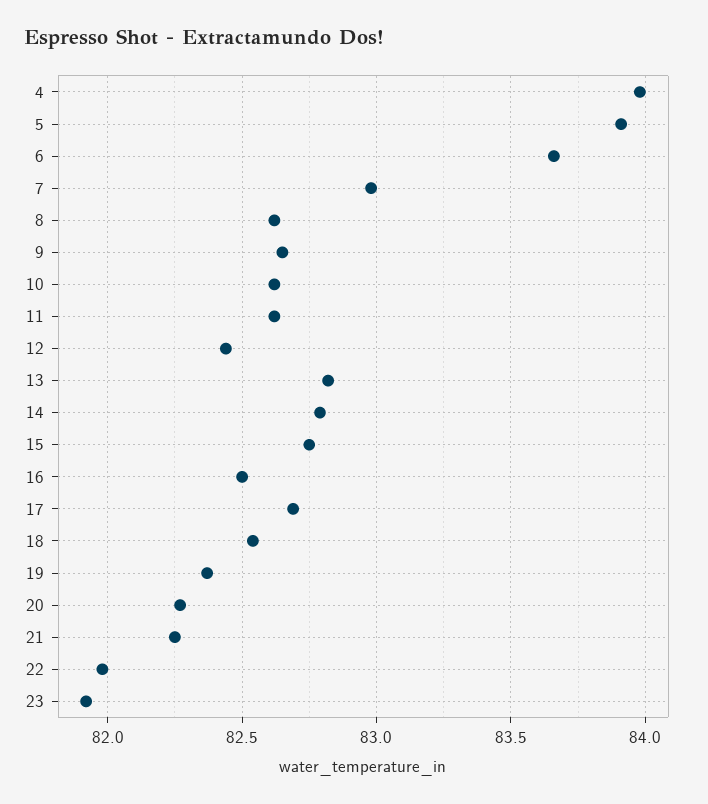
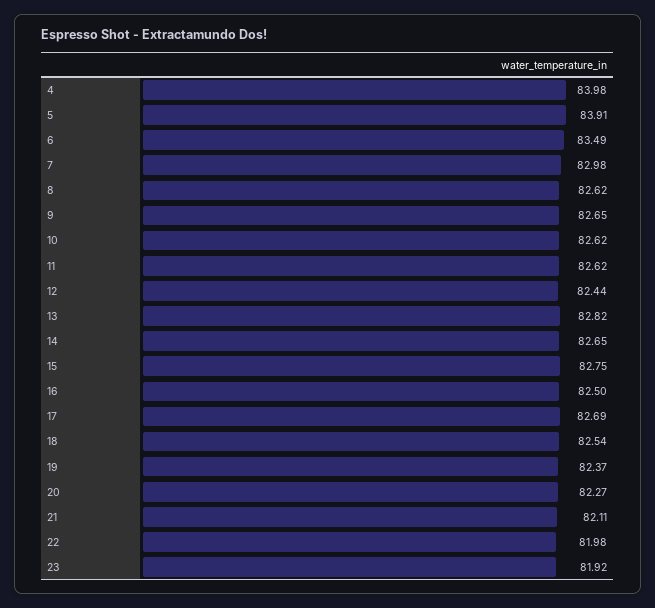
6: 83.65 -> 83.49
14: 82.8 -> 82.65
21: 82.25 -> 82.11

